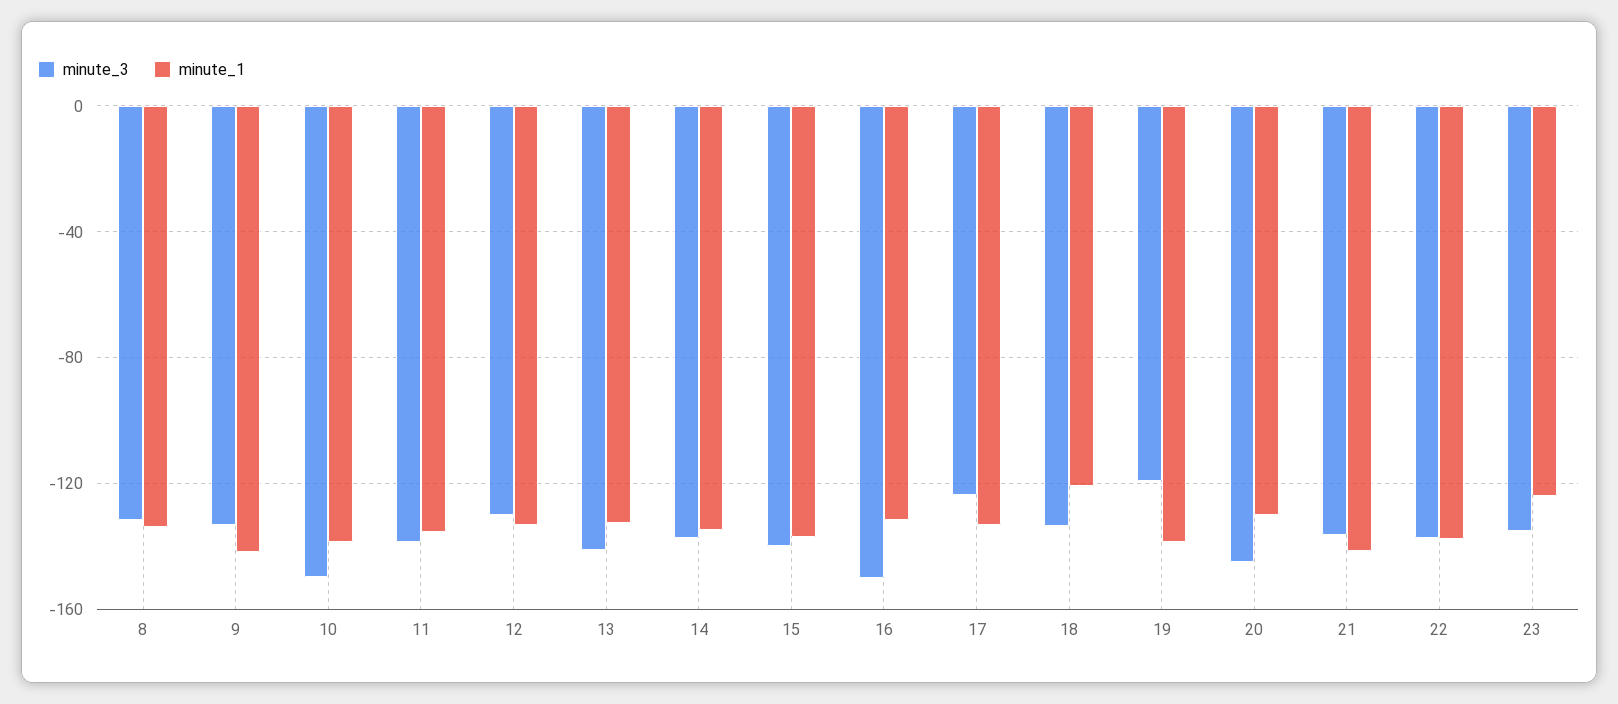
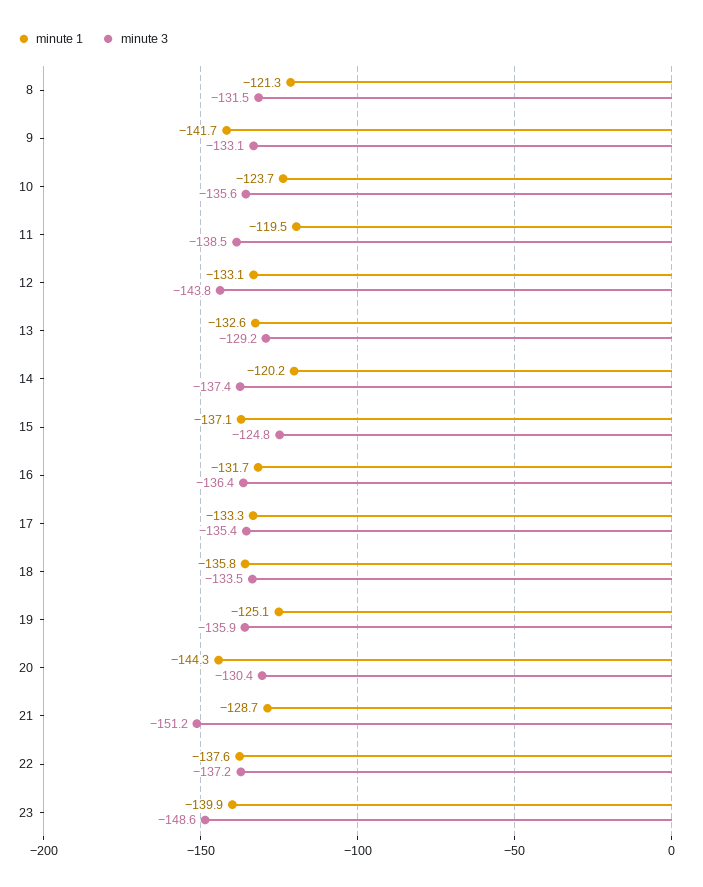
minute_1, 8: -135 -> -121.3
minute_3, 10: -150 -> -135.6
minute_1, 10: -140 -> -123.7
minute_1, 11: -135 -> -119.5
minute_3, 12: -130 -> -143.8
minute_3, 13: -140 -> -129.2
minute_1, 14: -135 -> -120.2
minute_3, 15: -140 -> -124.8
minute_3, 16: -150 -> -136.4
minute_3, 17: -125 -> -135.4
minute_1, 18: -120 -> -135.8
minute_3, 19: -120 -> -135.9
minute_1, 19: -140 -> -125.1
minute_3, 20: -145 -> -130.4
minute_1, 20: -130 -> -144.3
minute_3, 21: -135 -> -151.2
minute_1, 21: -140 -> -128.7
minute_3, 23: -135 -> -148.6
minute_1, 23: -125 -> -139.9

